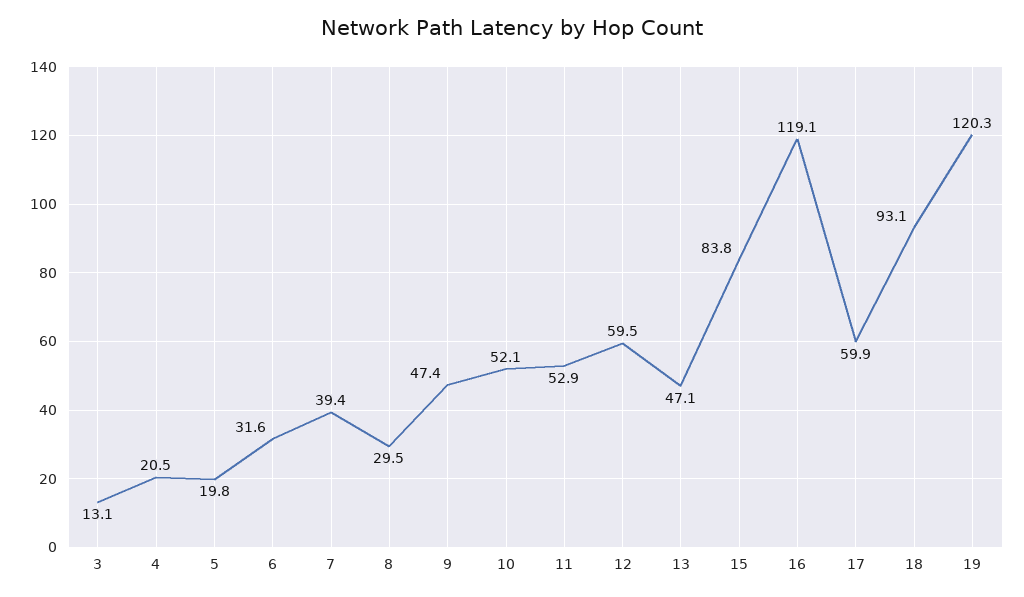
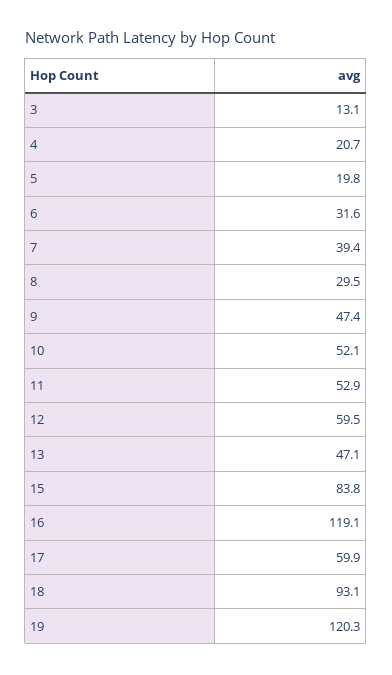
4: 20.5 -> 20.7

